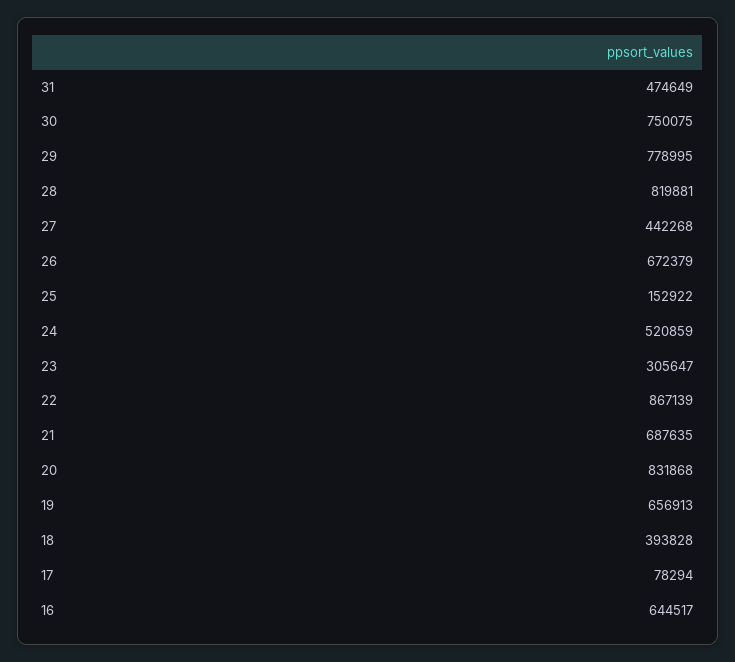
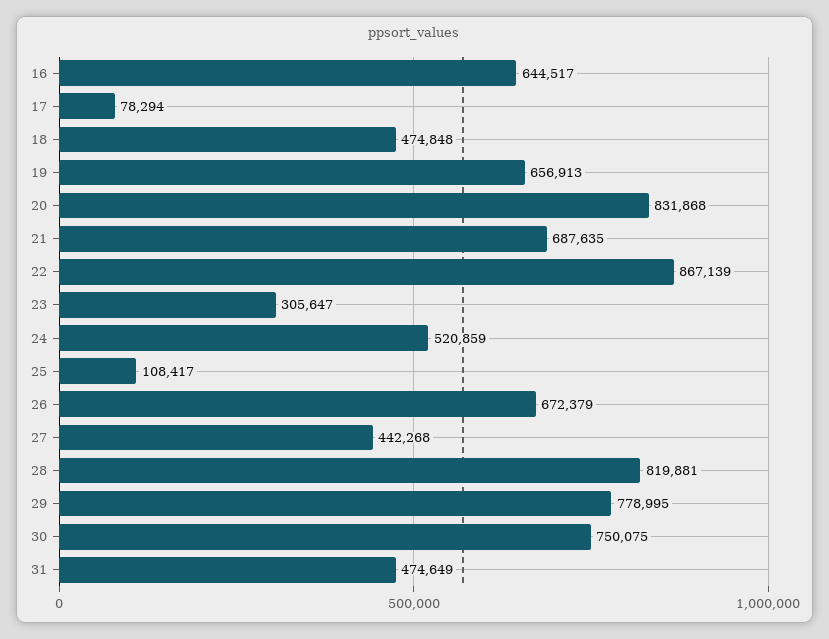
25: 152922 -> 108417
18: 393828 -> 474848

